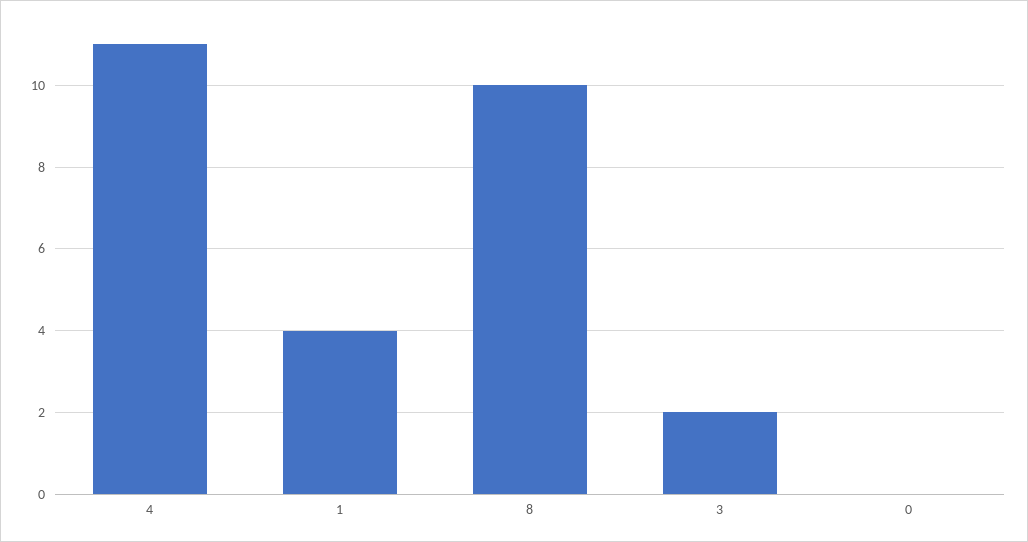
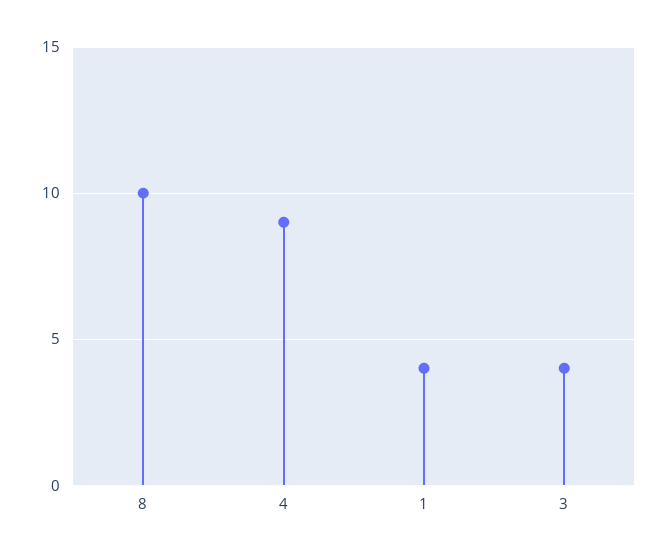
4: 11 -> 9
3: 2 -> 4
0: 0 -> none

